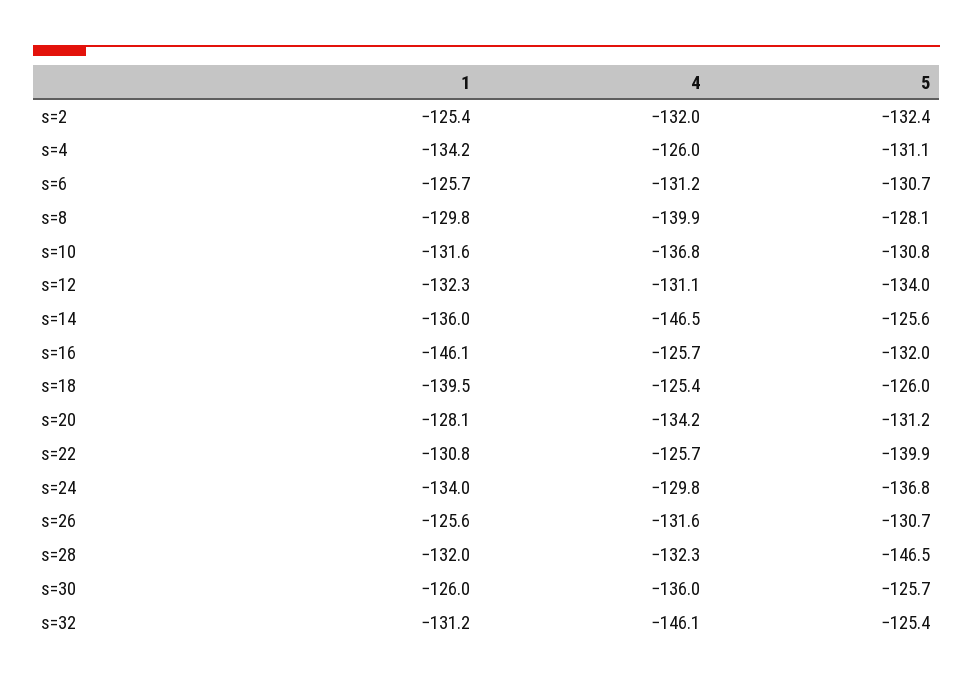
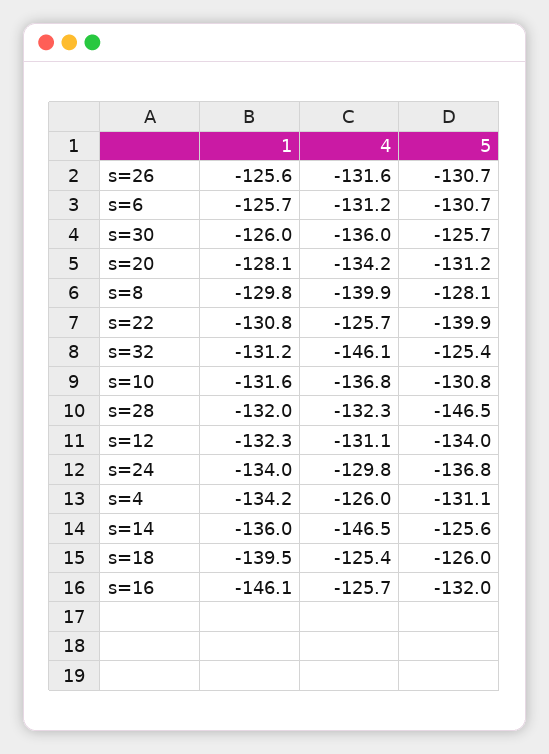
1, s=2: -125.4 -> none
4, s=2: -132 -> none
5, s=2: -132.4 -> none

